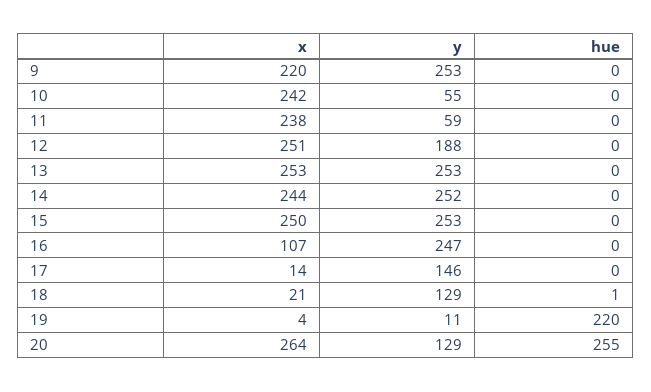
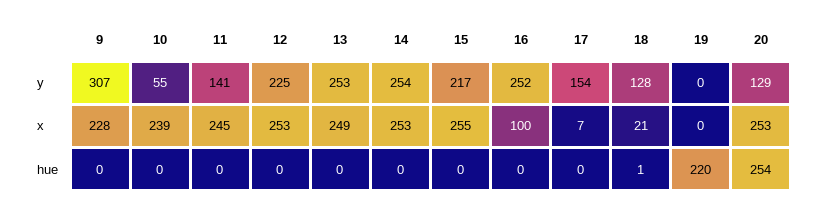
x, 9: 220 -> 228
y, 9: 253 -> 307
x, 10: 242 -> 239
x, 11: 238 -> 245
y, 11: 59 -> 141
x, 12: 251 -> 253
y, 12: 188 -> 225
x, 13: 253 -> 249
x, 14: 244 -> 253
y, 14: 252 -> 254
x, 15: 250 -> 255
y, 15: 253 -> 217
x, 16: 107 -> 100
y, 16: 247 -> 252
x, 17: 14 -> 7
y, 17: 146 -> 154
y, 18: 129 -> 128
x, 19: 4 -> 0
y, 19: 11 -> 0
x, 20: 264 -> 253
hue, 20: 255 -> 254

